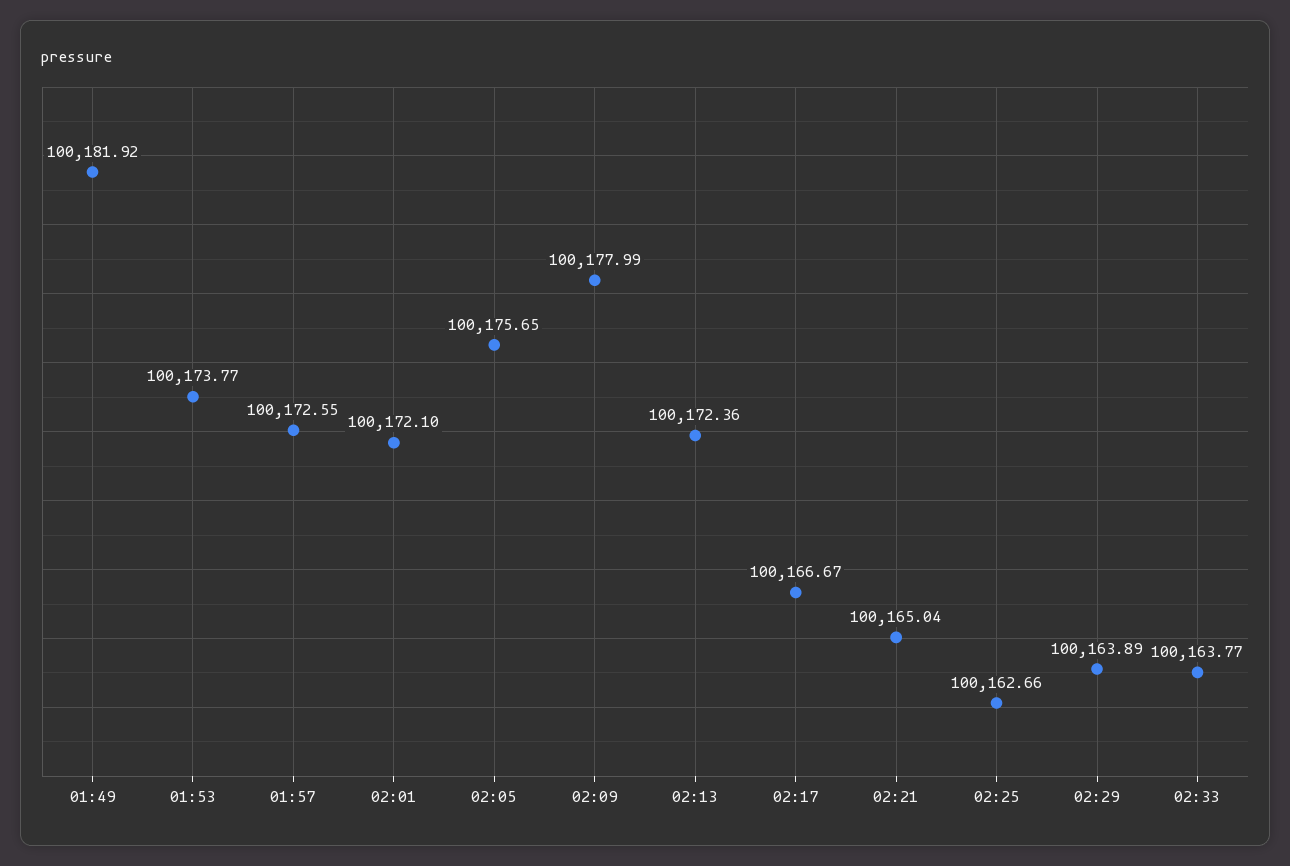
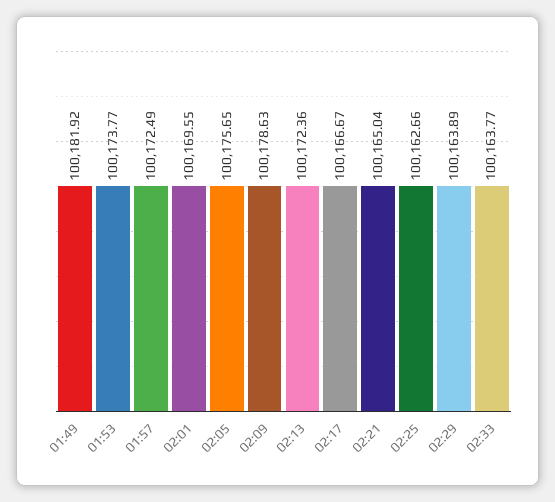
01:57: 100172.55 -> 100172.49
02:01: 100172.1 -> 100169.55
02:09: 100177.99 -> 100178.63

